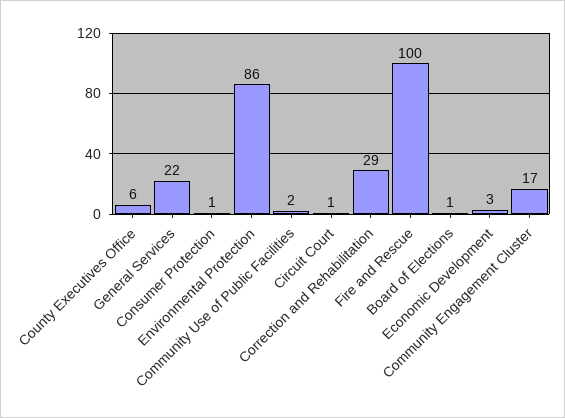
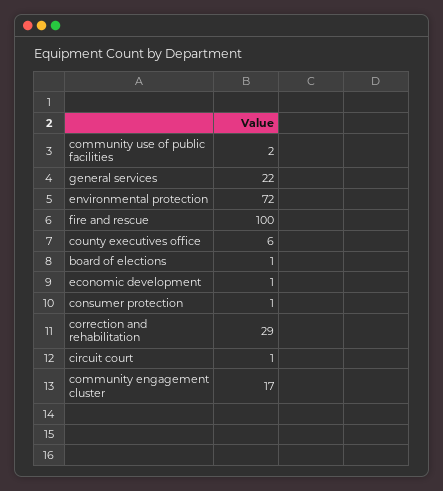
Environmental Protection: 86 -> 72
Economic Development: 3 -> 1

